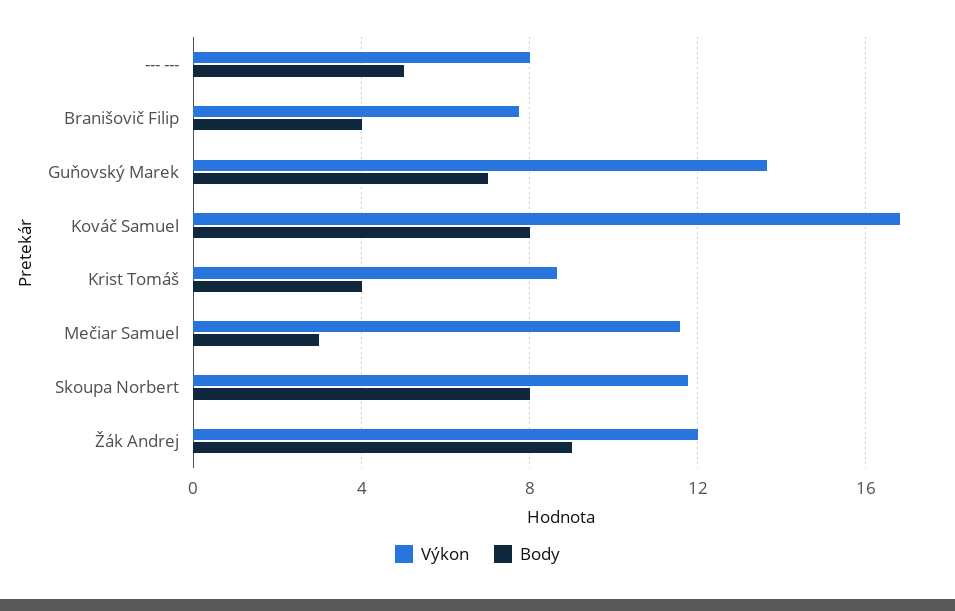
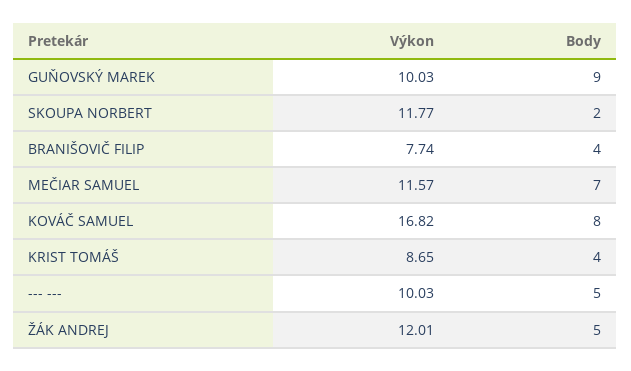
Výkon, --- ---: 8 -> 10.03
Výkon, Guňovský Marek: 13.5 -> 10.03
Body, Guňovský Marek: 7 -> 9
Body, Mečiar Samuel: 3 -> 7
Body, Skoupa Norbert: 8 -> 2
Body, Žák Andrej: 9 -> 5

